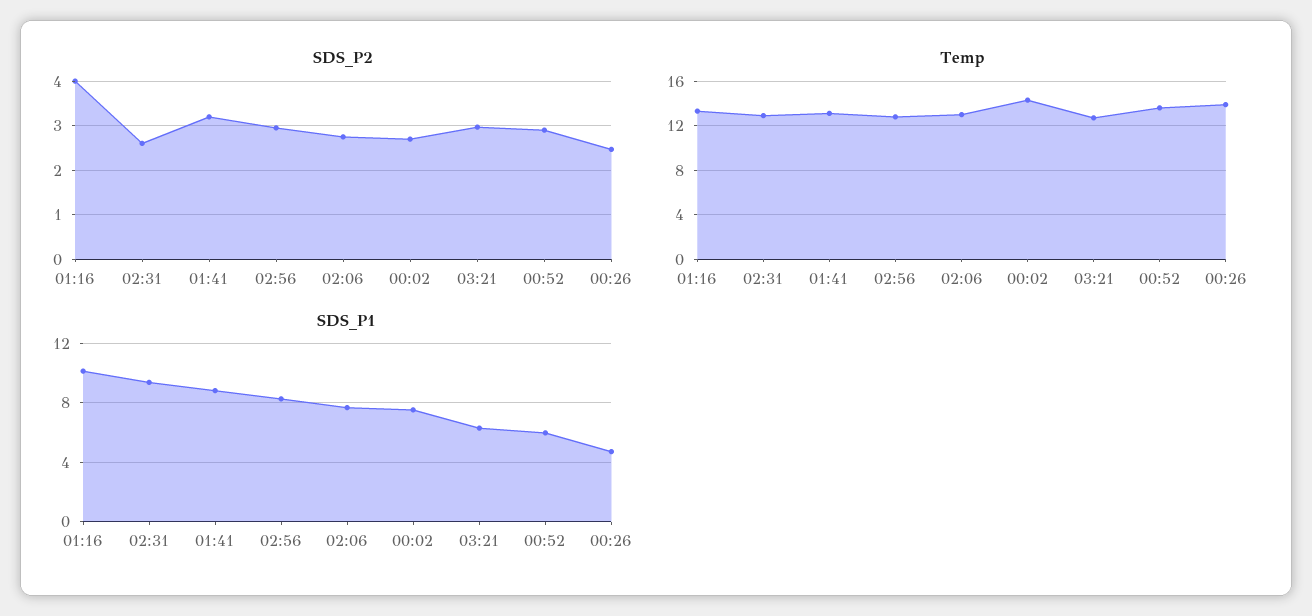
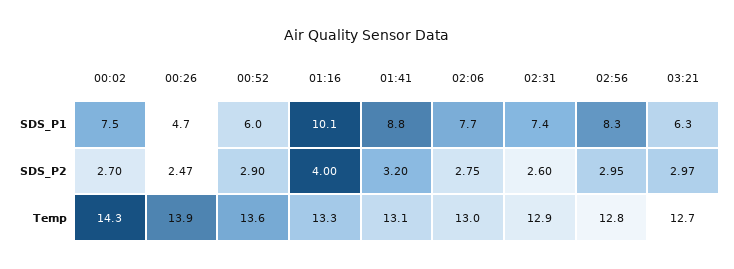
SDS_P1, 02:31: 9.5 -> 7.4

